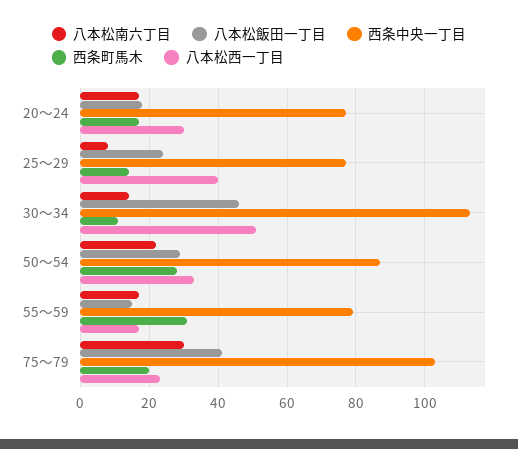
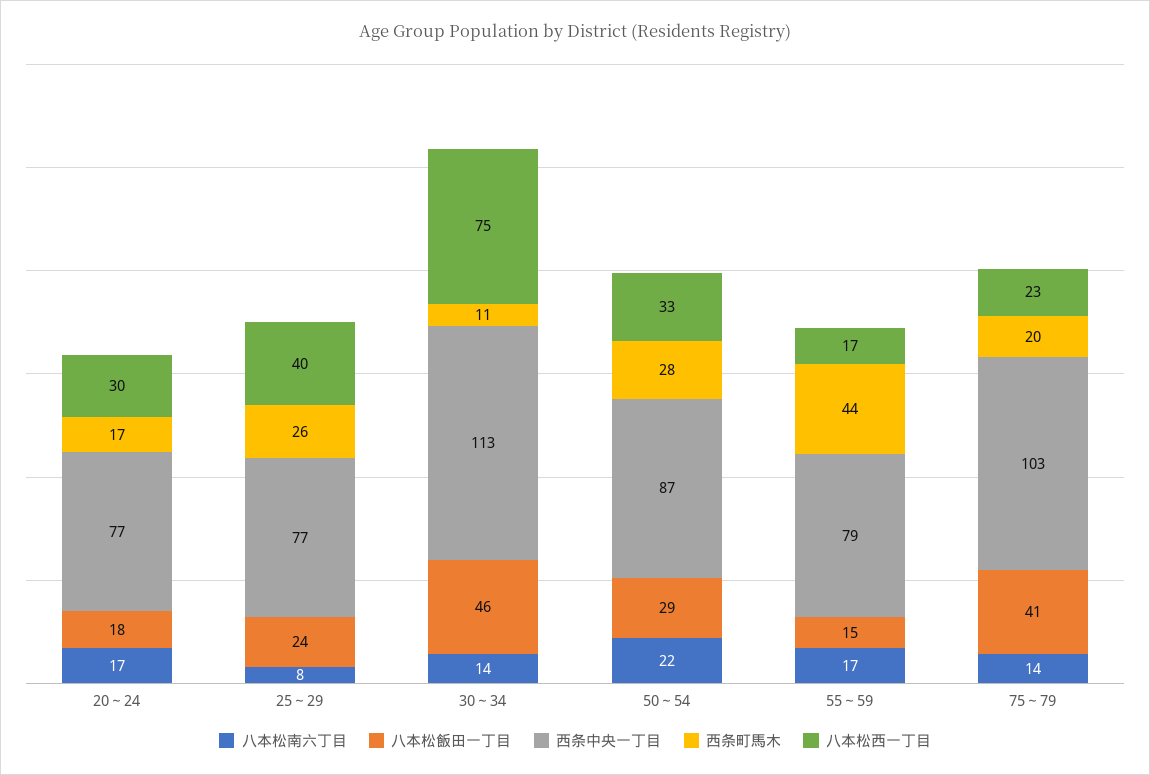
西条町馬木, 25～29: 15 -> 26
八本松西一丁目, 30～34: 50 -> 75
西条町馬木, 55～59: 30 -> 44
八本松南六丁目, 75～79: 30 -> 14

